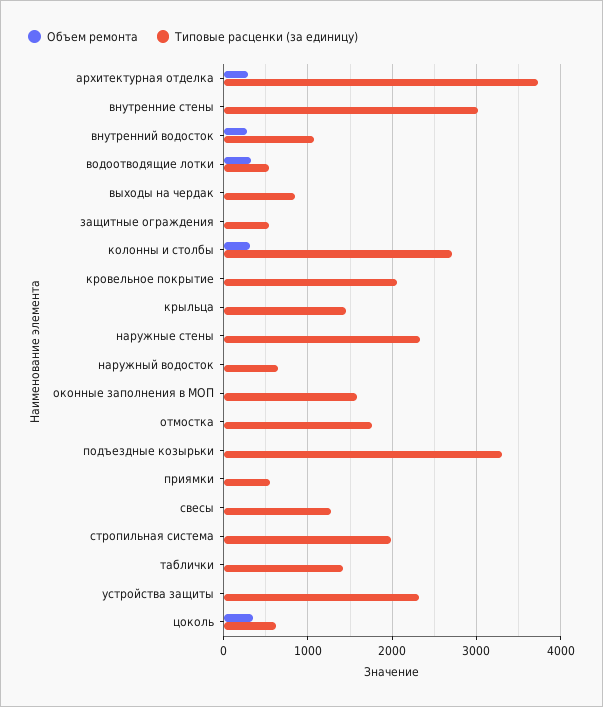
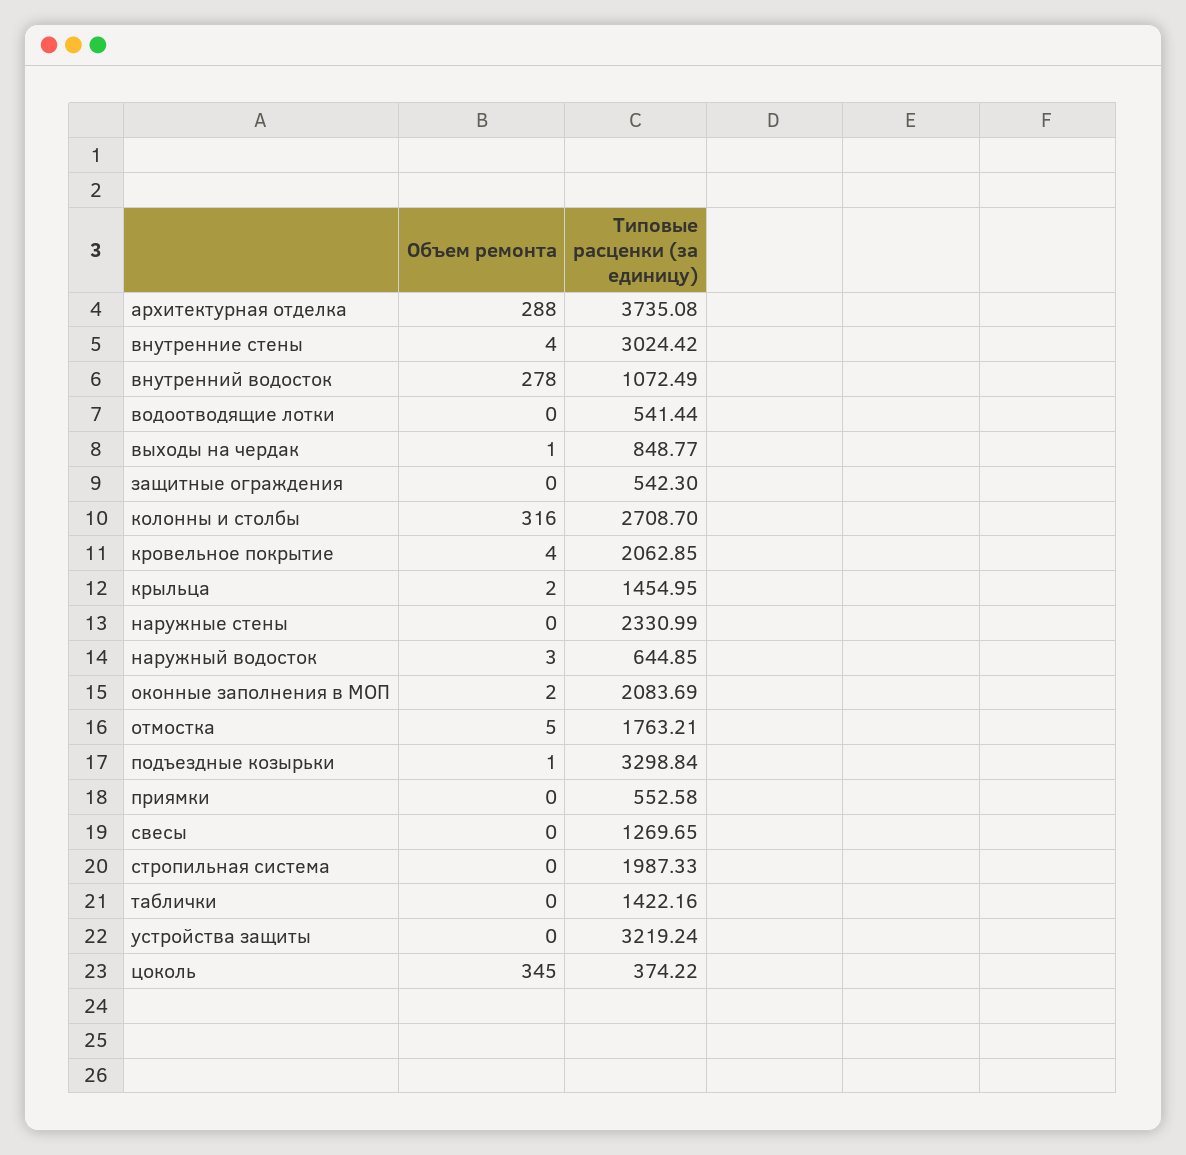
Объем ремонта, водоотводящие лотки: 300 -> 0
Типовые расценки (за единицу), оконные заполнения в МОП: 1600 -> 2083.69
Типовые расценки (за единицу), устройства защиты: 2300 -> 3219.24
Типовые расценки (за единицу), цоколь: 600 -> 374.22

